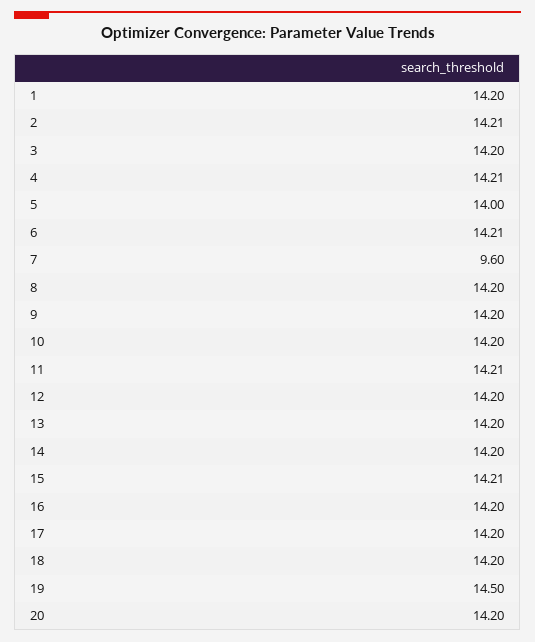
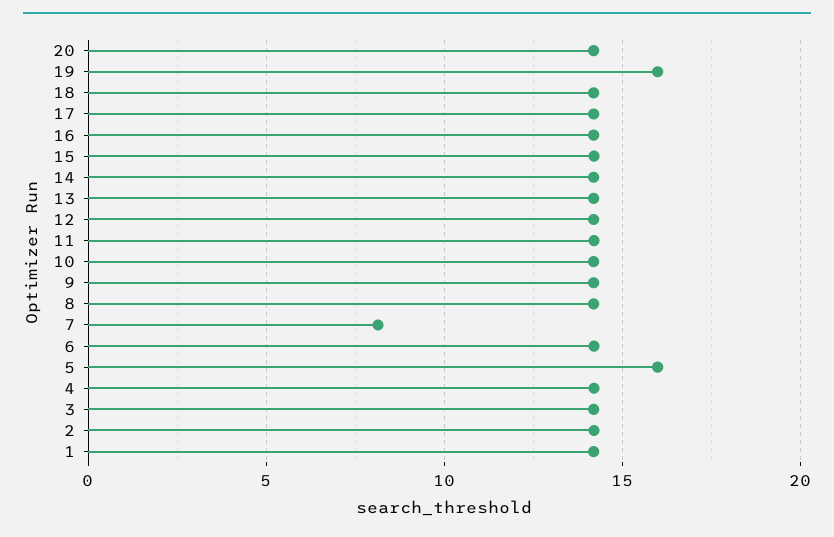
5: 14 -> 16
7: 9.6 -> 8
19: 14.5 -> 16

